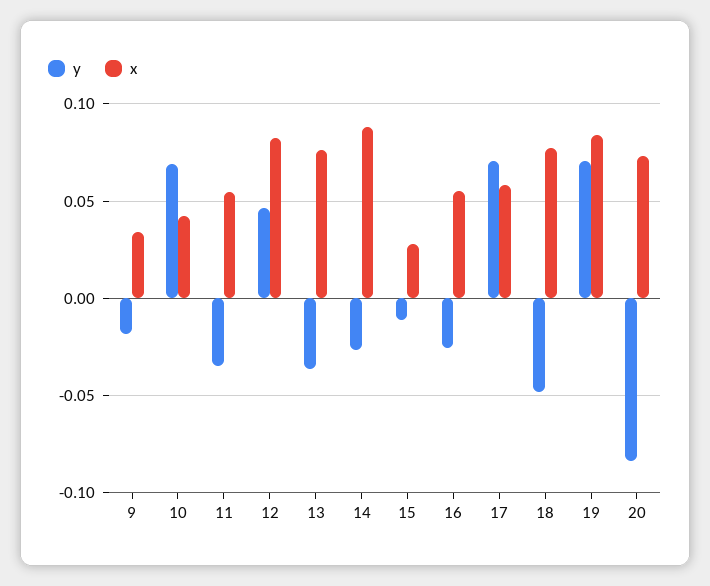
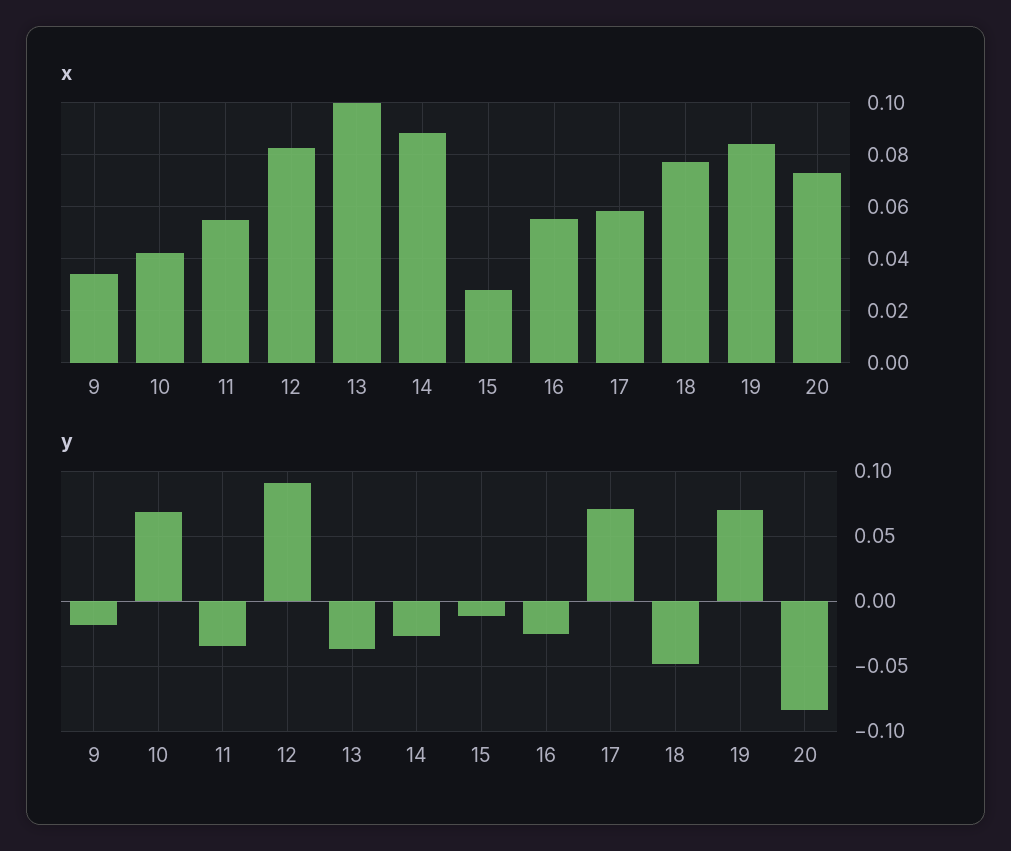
y, 12: 0.045 -> 0.09
x, 13: 0.075 -> 0.1

